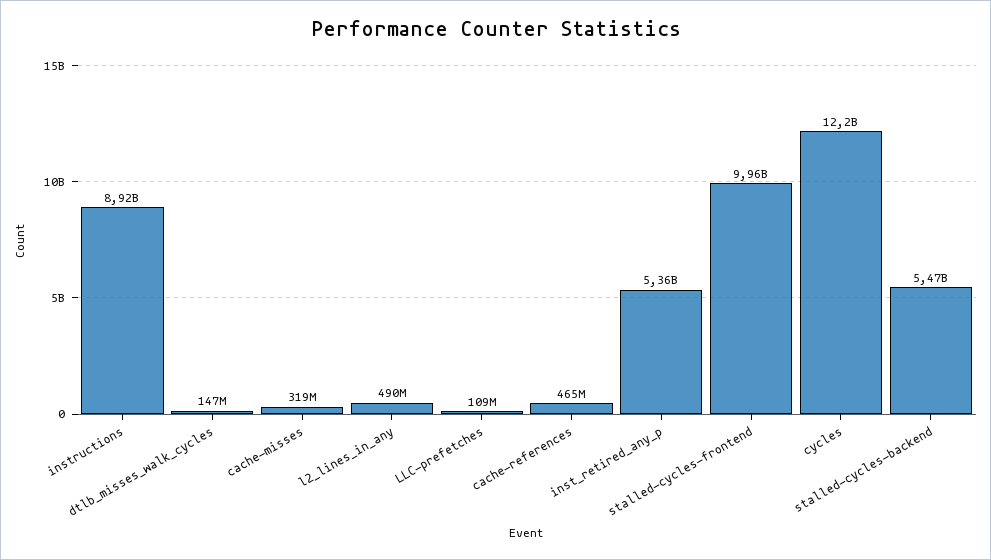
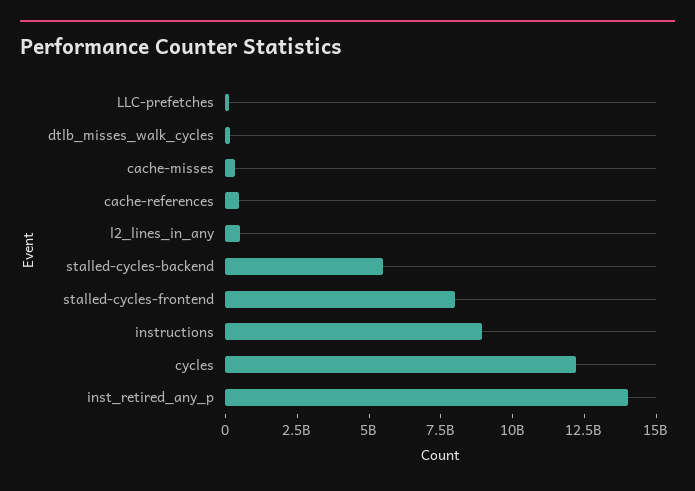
inst_retired_any_p: 5360000000 -> 14000000000
stalled-cycles-frontend: 9960000000 -> 8000000000

